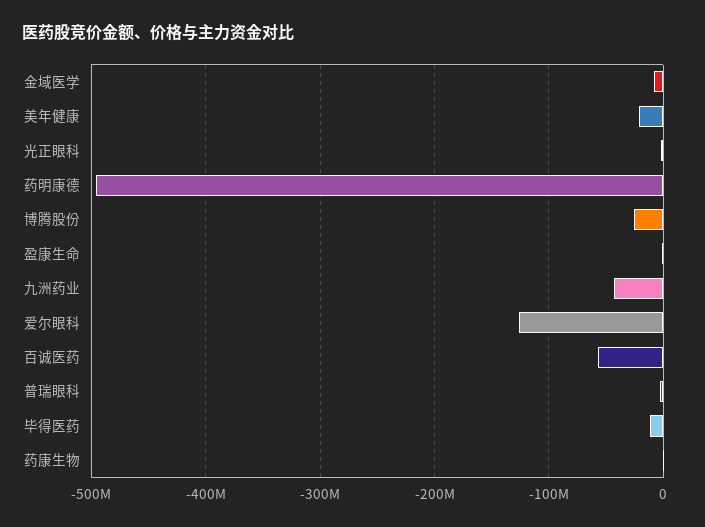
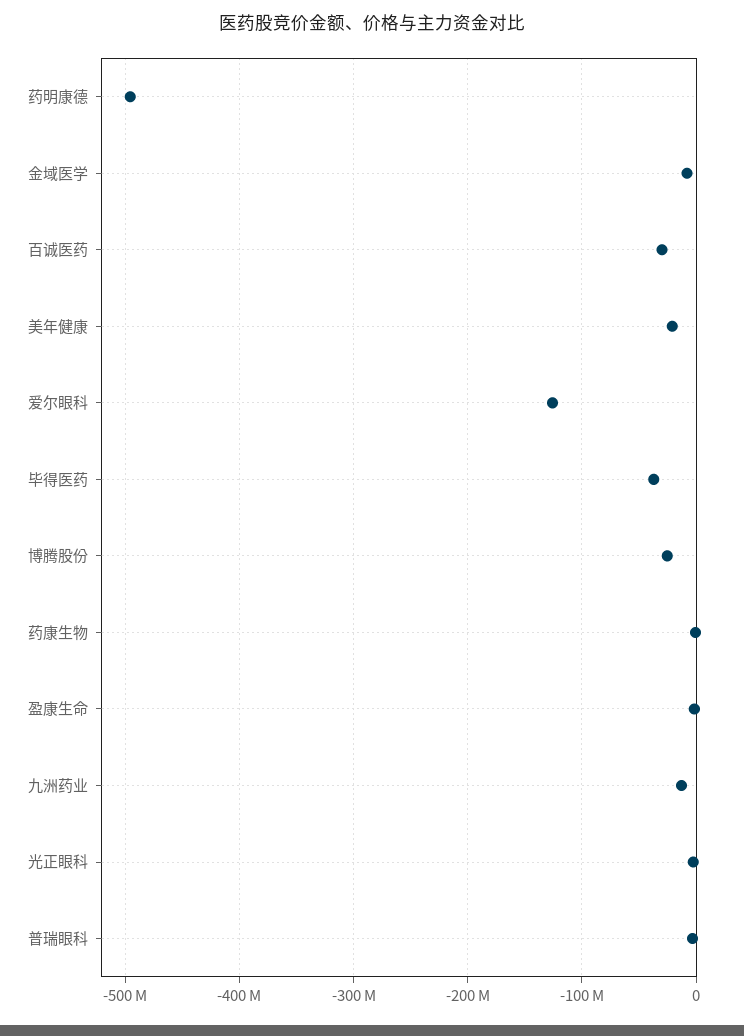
九洲药业: -40000000 -> -10000000
百诚医药: -60000000 -> -30000000
毕得医药: -10000000 -> -40000000

